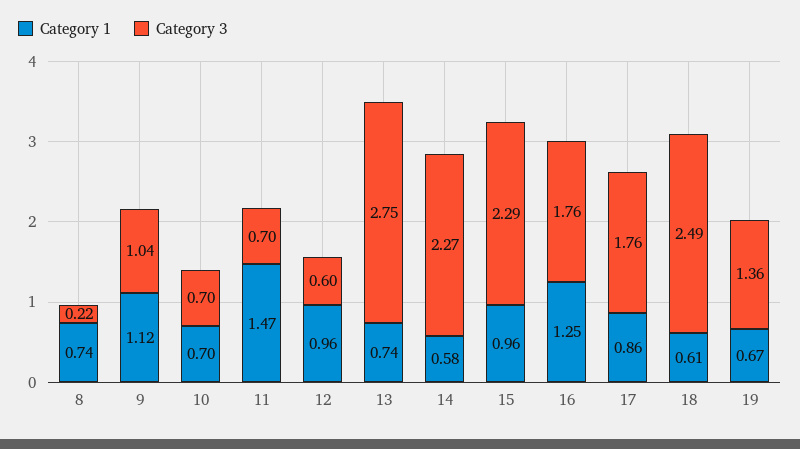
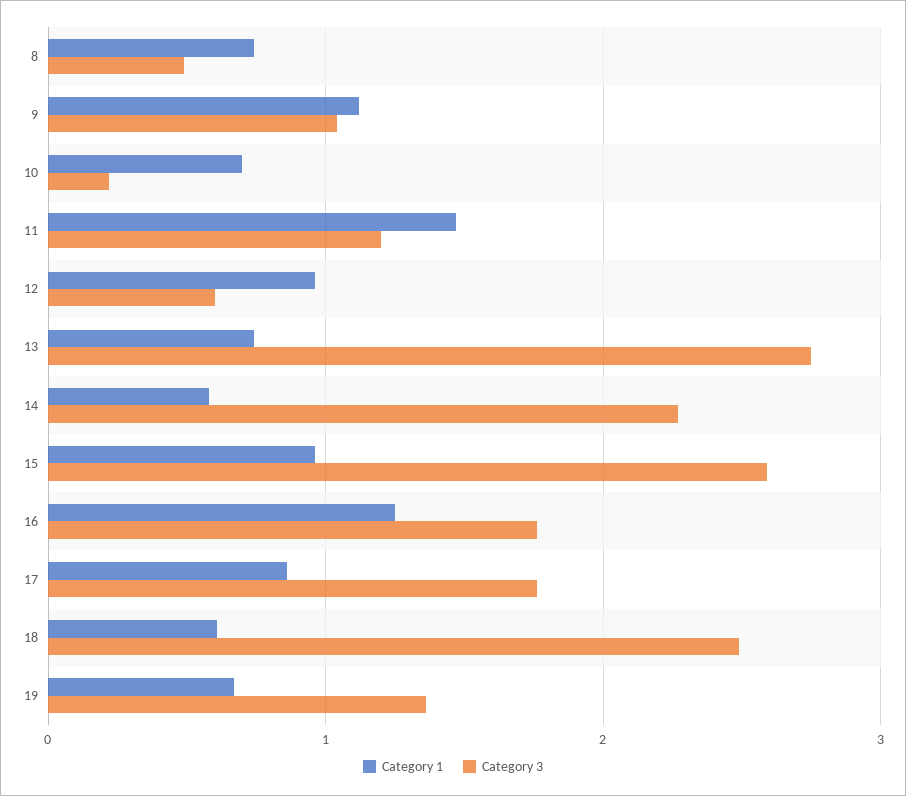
Category 3, 8: 0.22 -> 0.5
Category 3, 10: 0.7 -> 0.2
Category 3, 11: 0.7 -> 1.2
Category 3, 15: 2.29 -> 2.6

